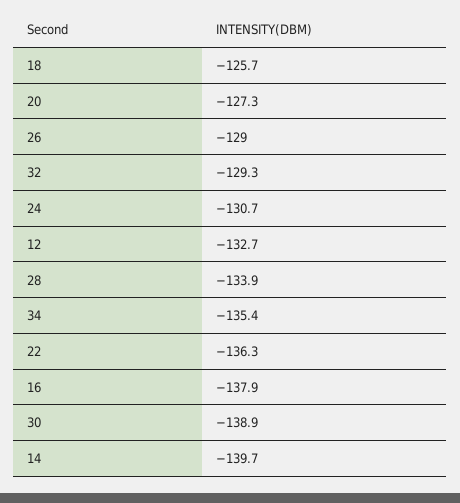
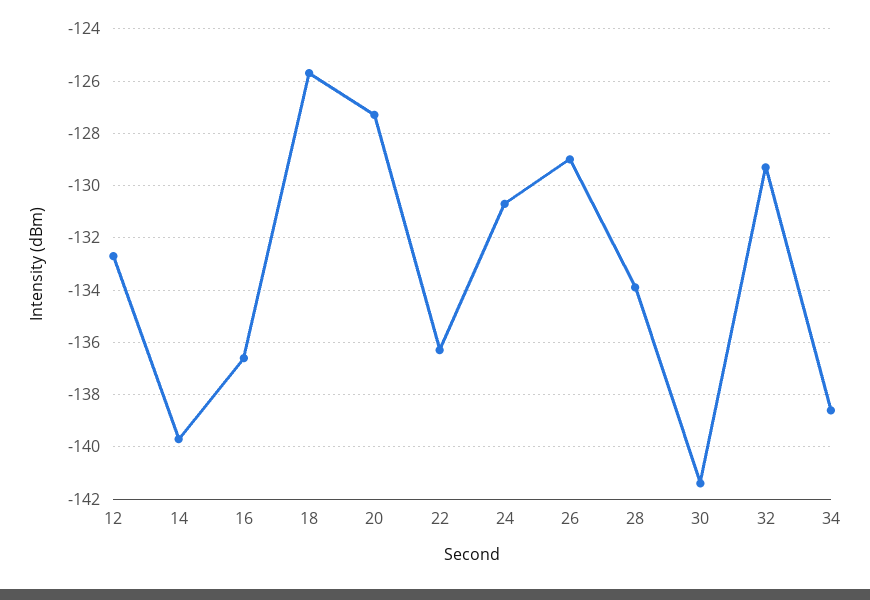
34: -135.4 -> -138.5
16: -137.9 -> -136.5
30: -138.9 -> -141.5

